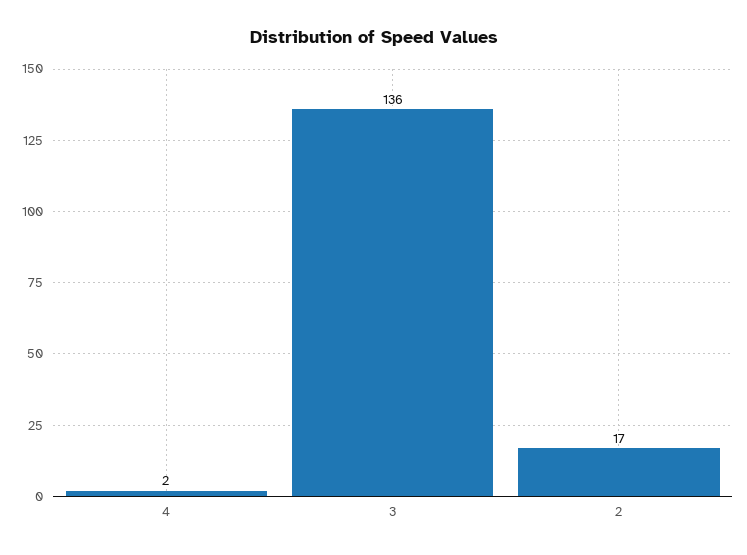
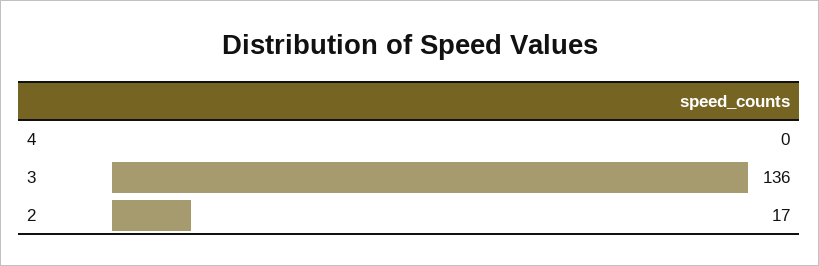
4: 2 -> 0

